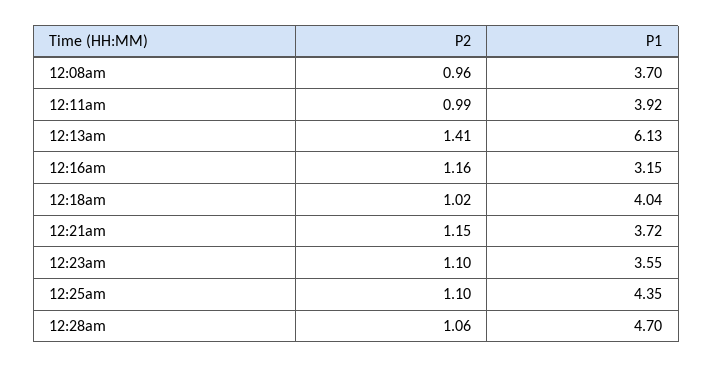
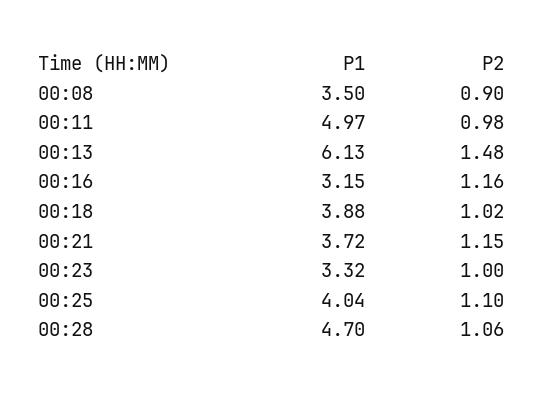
P2, 12:08am: 0.96 -> 0.9
P1, 12:08am: 3.7 -> 3.5
P2, 12:11am: 0.99 -> 0.98
P1, 12:11am: 3.92 -> 4.97
P2, 12:13am: 1.41 -> 1.48
P1, 12:18am: 4.04 -> 3.88
P2, 12:23am: 1.1 -> 1
P1, 12:23am: 3.55 -> 3.32
P1, 12:25am: 4.35 -> 4.04

